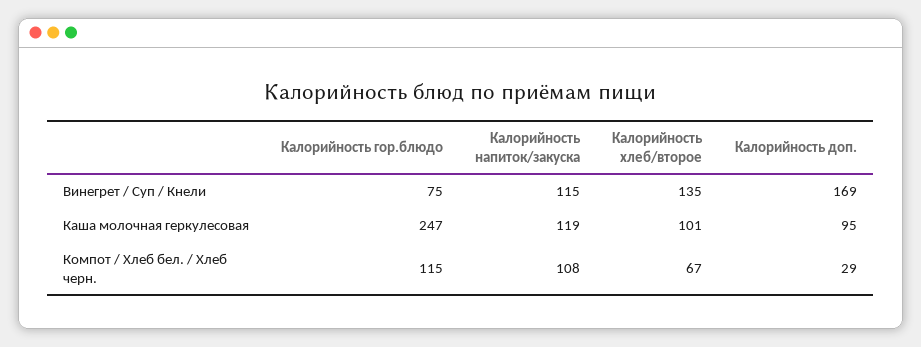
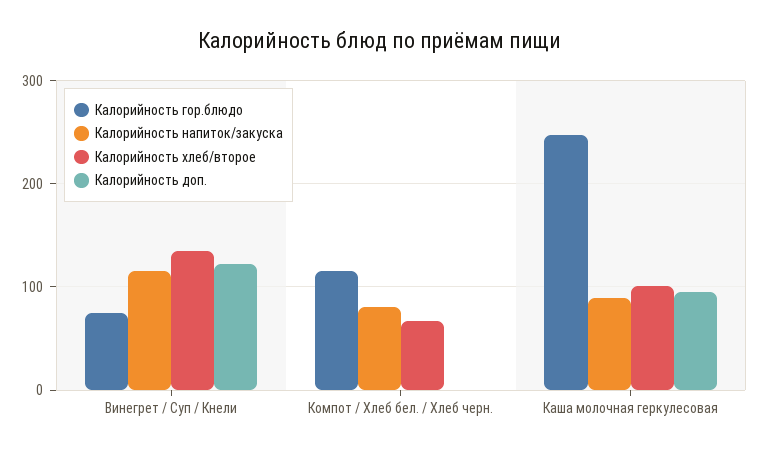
Калорийность доп., Винегрет / Суп / Кнели: 169 -> 120
Калорийность напиток/закуска, Каша молочная геркулесовая: 119 -> 90
Калорийность напиток/закуска, Компот / Хлеб бел. / Хлеб черн.: 108 -> 80
Калорийность доп., Компот / Хлеб бел. / Хлеб черн.: 29 -> 0

